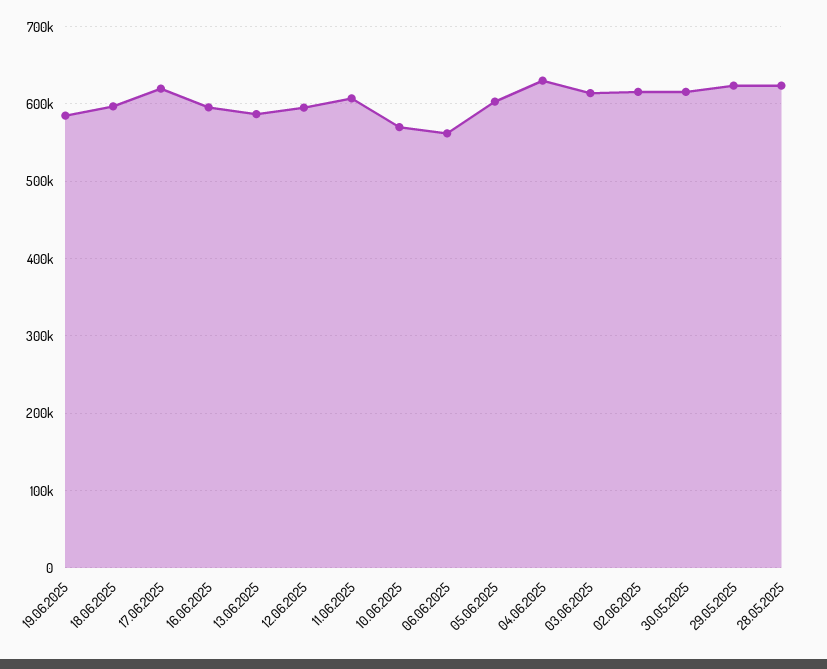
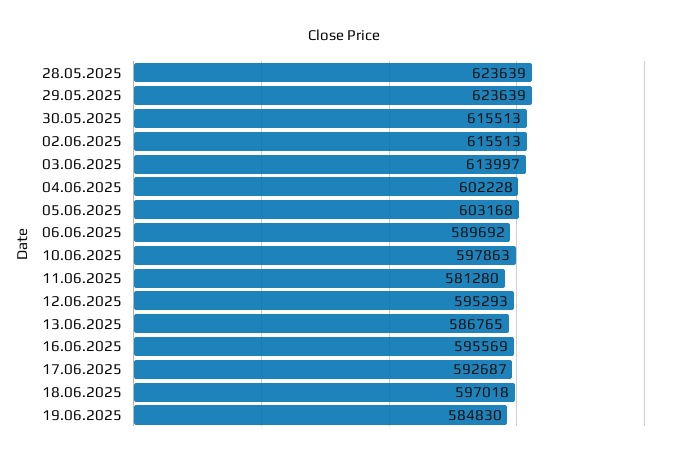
17.06.2025: 620000 -> 592687
11.06.2025: 610000 -> 581280
10.06.2025: 570000 -> 597863
06.06.2025: 560000 -> 589692
04.06.2025: 630000 -> 602228

